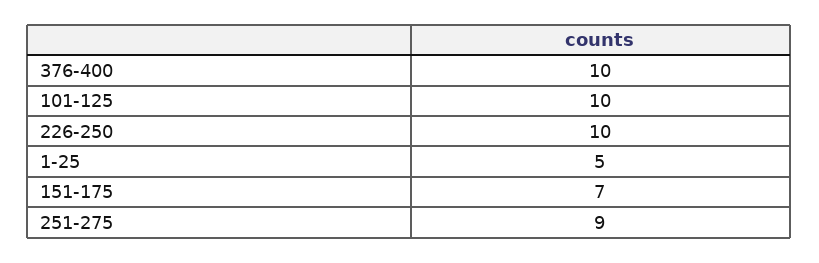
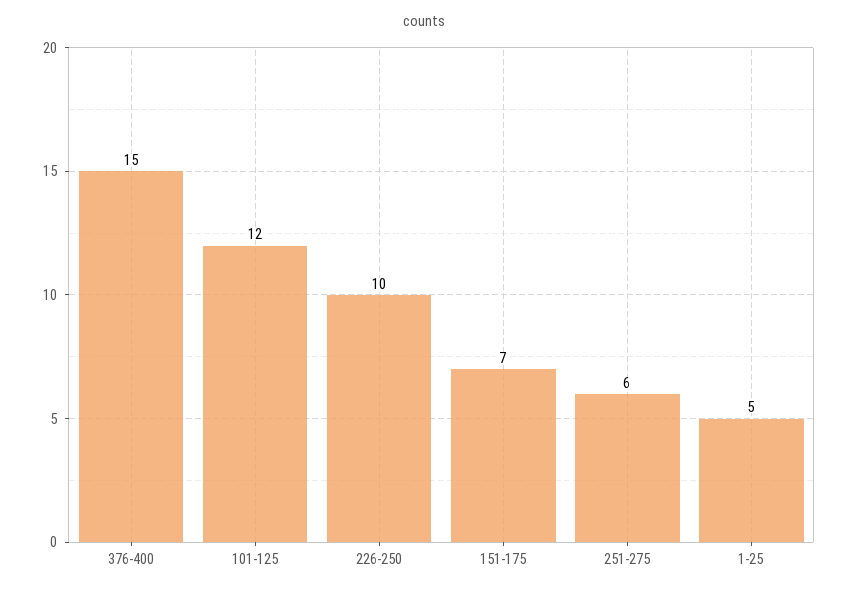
376-400: 10 -> 15
101-125: 10 -> 12
251-275: 9 -> 6

